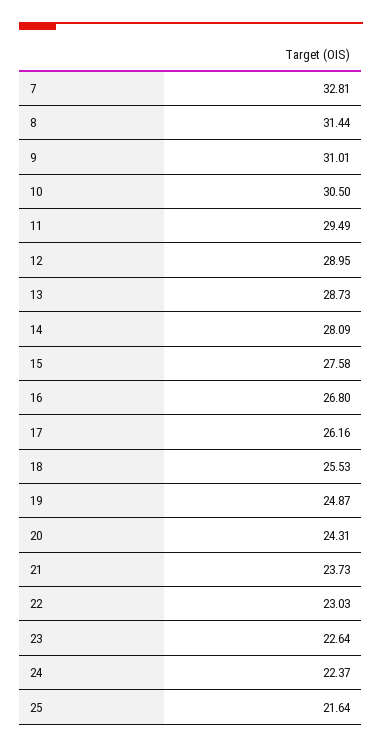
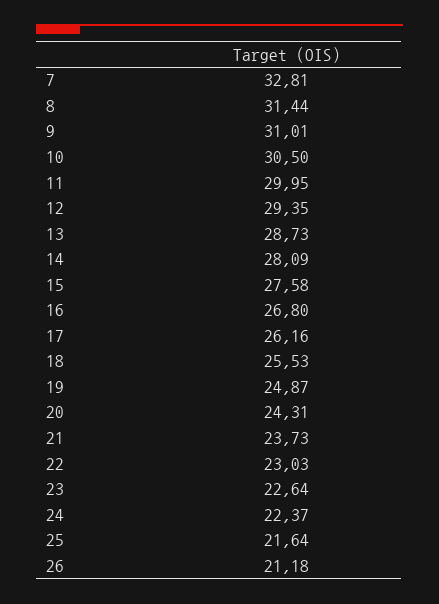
11: 29.49 -> 29.95
12: 28.95 -> 29.35
26: none -> 21.18

